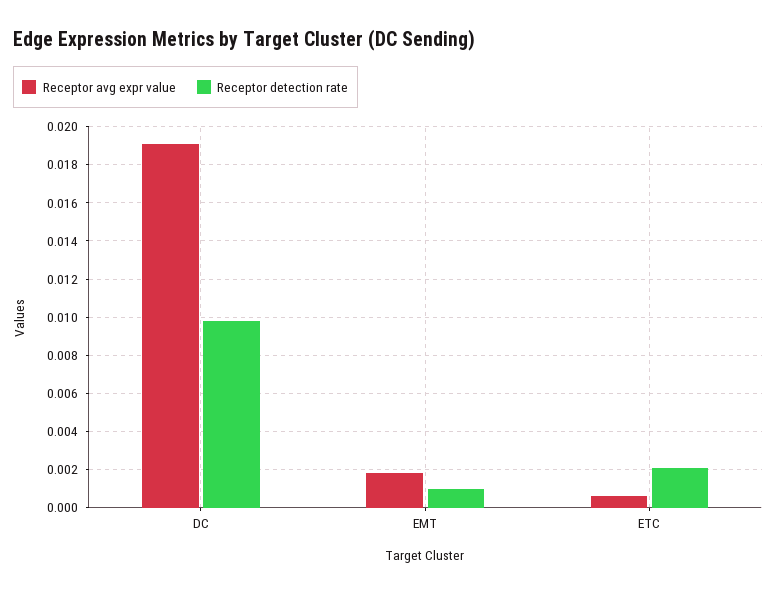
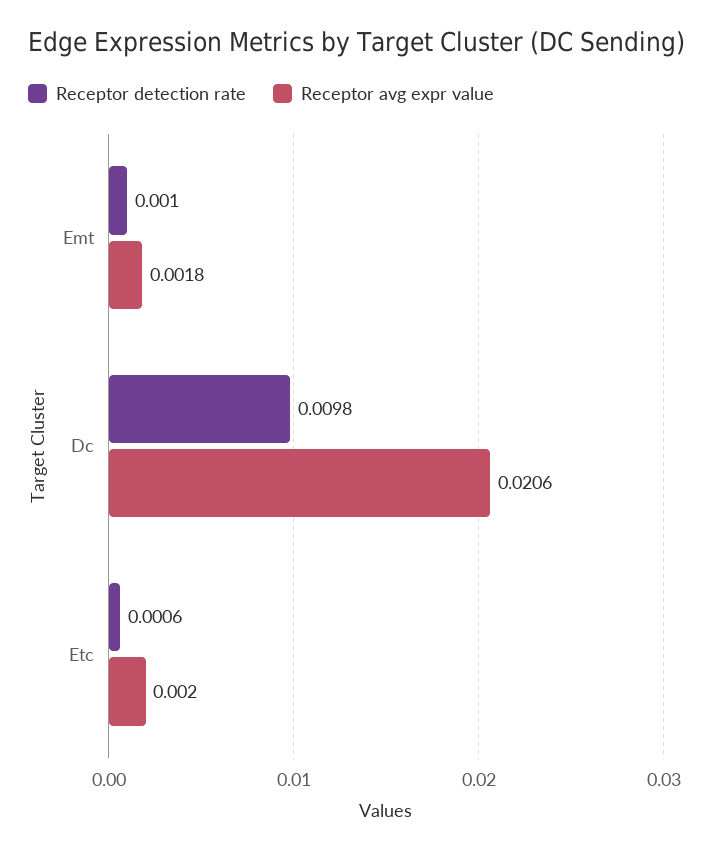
Receptor avg expr value, DC: 0.019 -> 0.0206
Receptor avg expr value, ETC: 0.0005 -> 0.002
Receptor detection rate, ETC: 0.002 -> 0.0006

